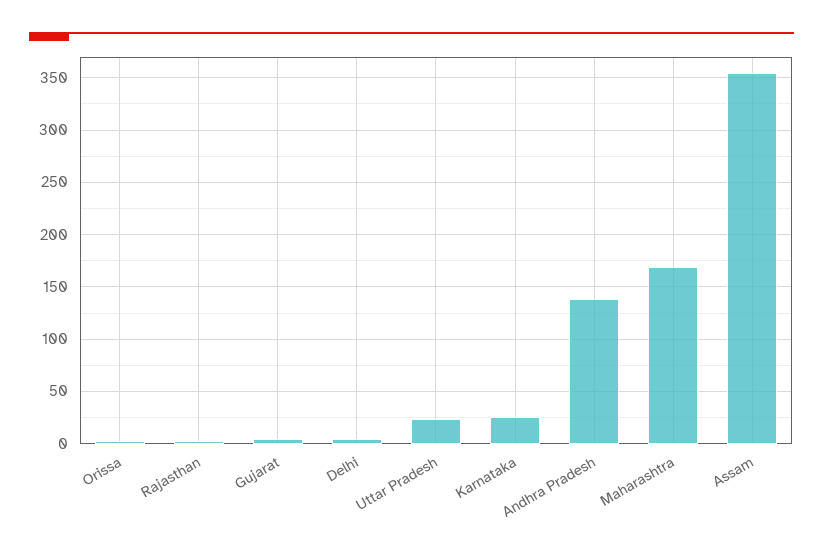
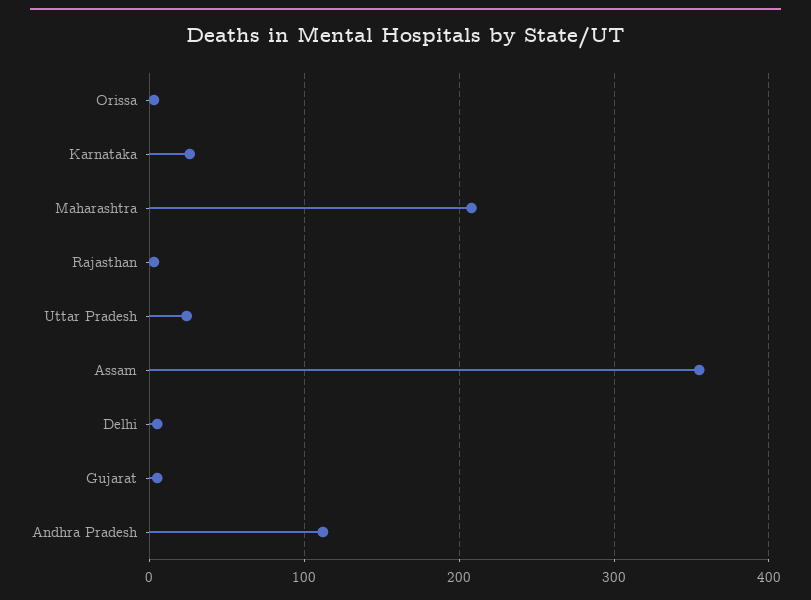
Andhra Pradesh: 140 -> 110
Maharashtra: 170 -> 210

